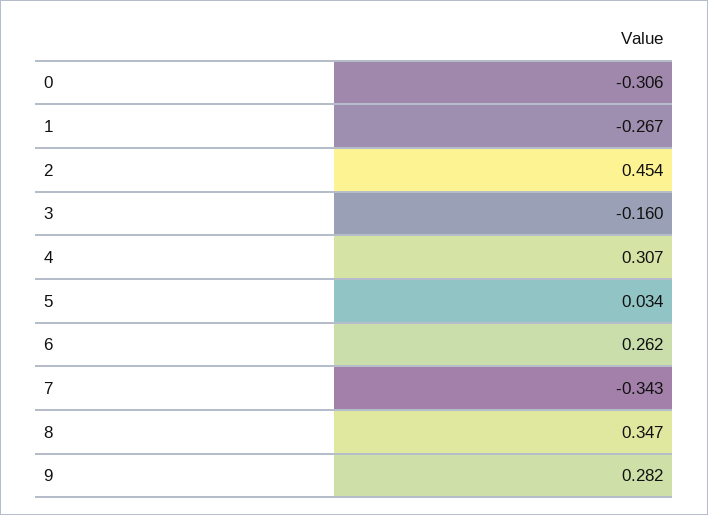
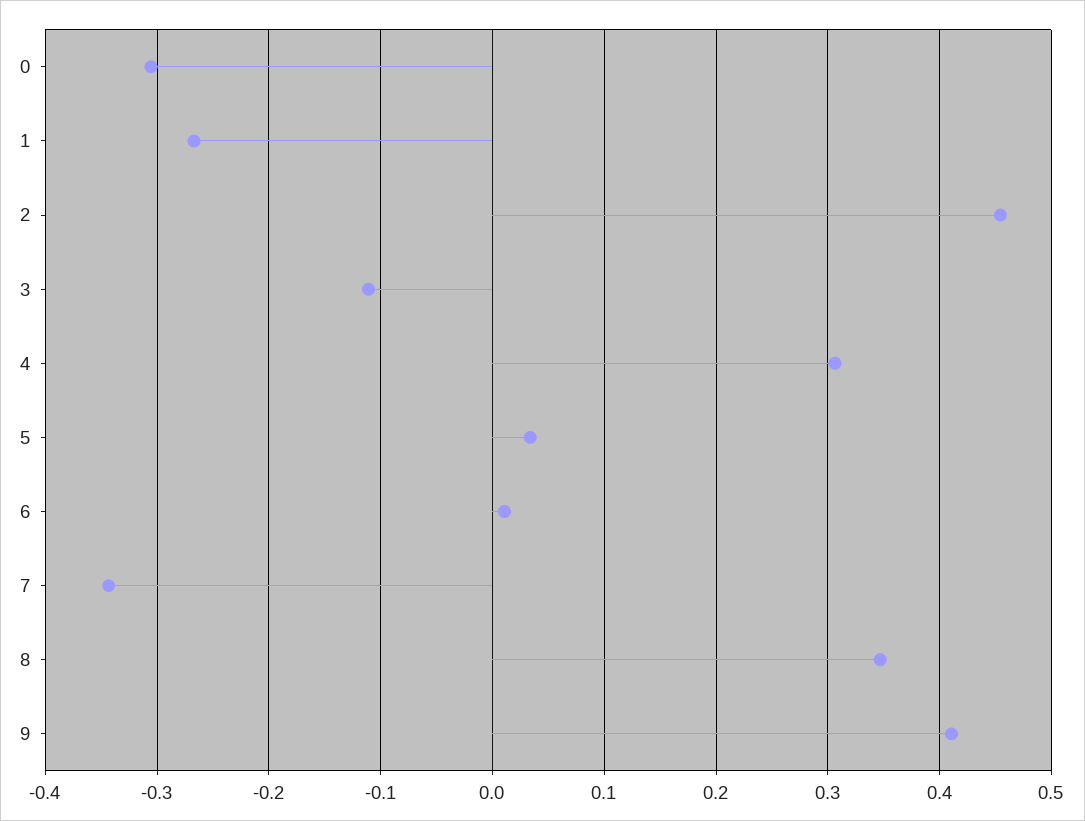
3: -0.16 -> -0.11
6: 0.262 -> 0.01
9: 0.282 -> 0.41

